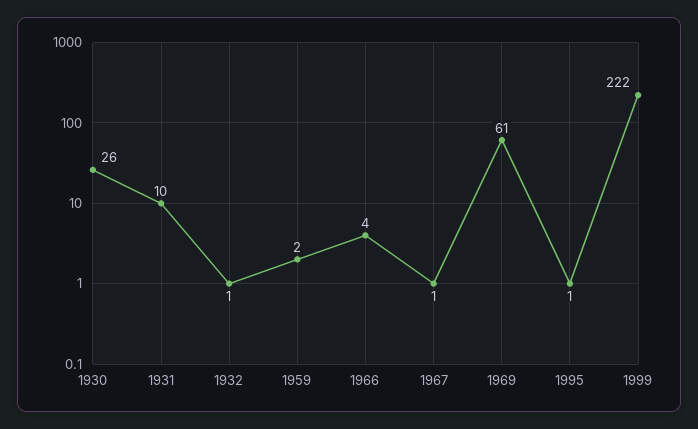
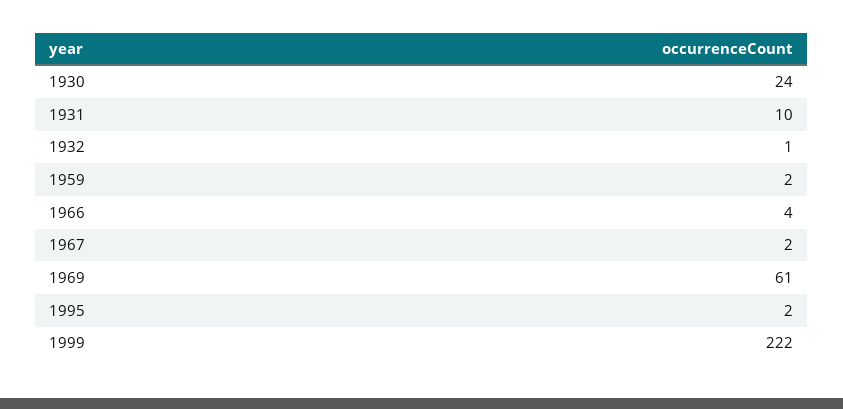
1930: 26 -> 24
1967: 1 -> 2
1995: 1 -> 2

